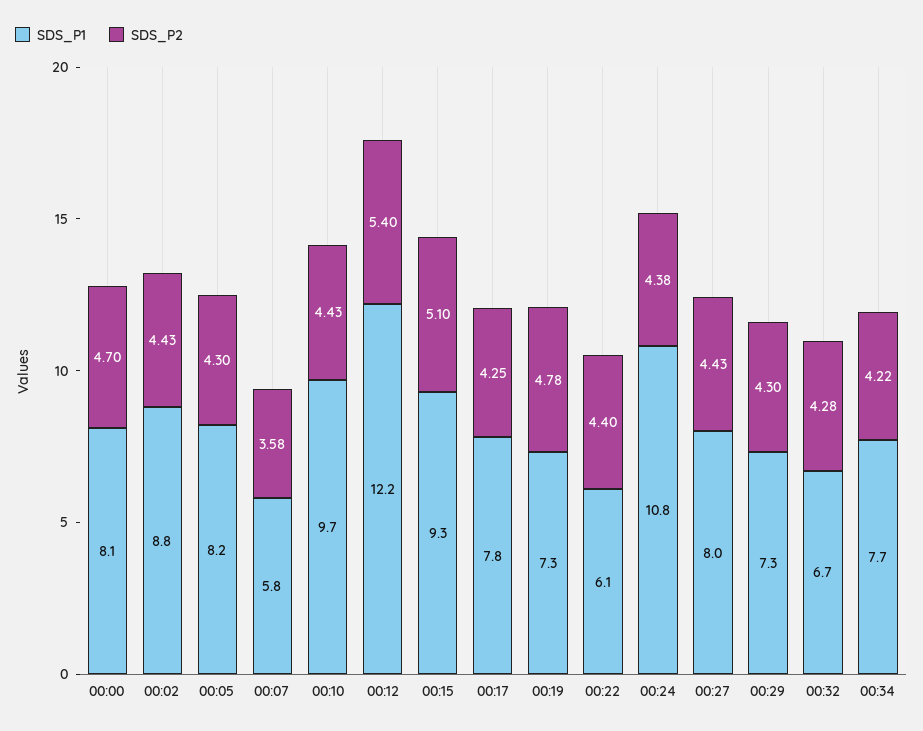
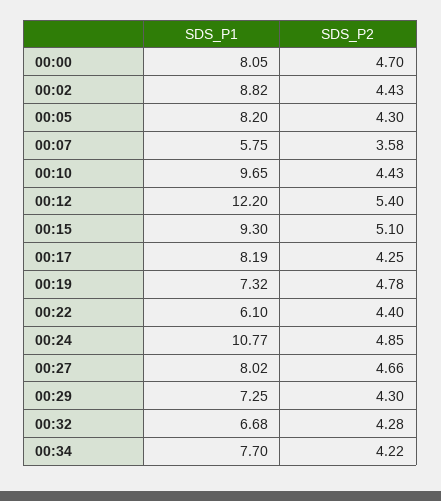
SDS_P1, 00:17: 7.8 -> 8.19
SDS_P2, 00:24: 4.38 -> 4.85
SDS_P2, 00:27: 4.43 -> 4.66

